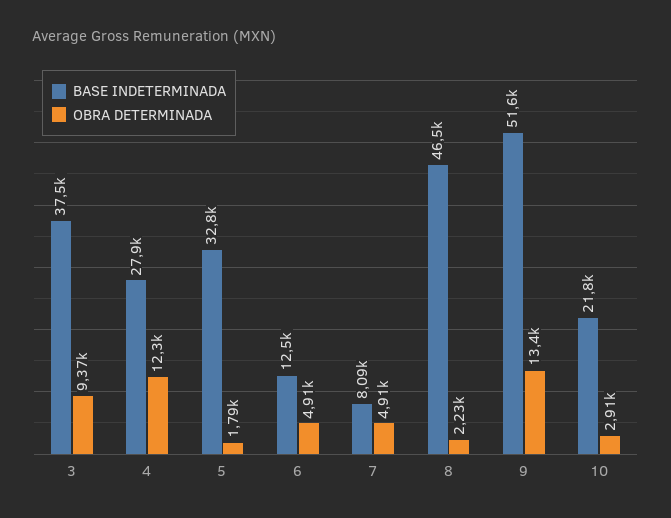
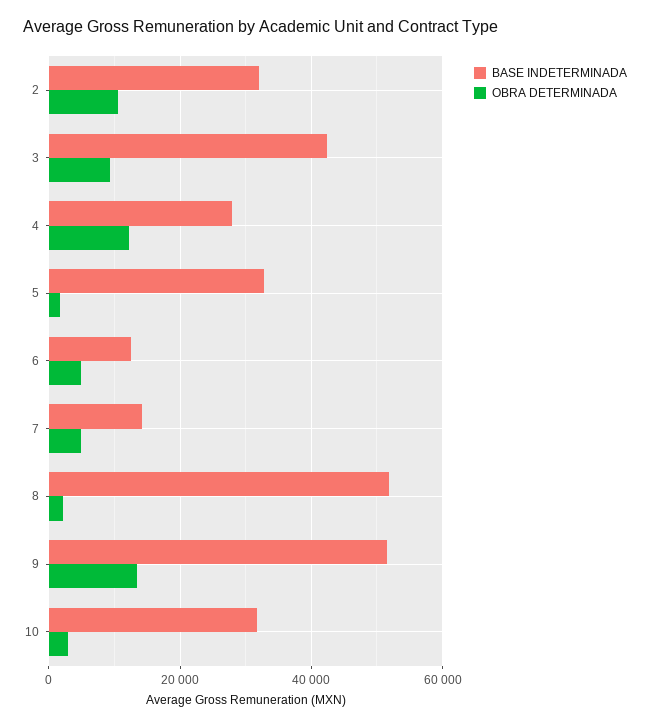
BASE INDETERMINADA, 3: 37500 -> 42000
BASE INDETERMINADA, 7: 8090 -> 14000
BASE INDETERMINADA, 8: 46500 -> 52000
BASE INDETERMINADA, 10: 21800 -> 32000
BASE INDETERMINADA, 2: none -> 32000
OBRA DETERMINADA, 2: none -> 10000

